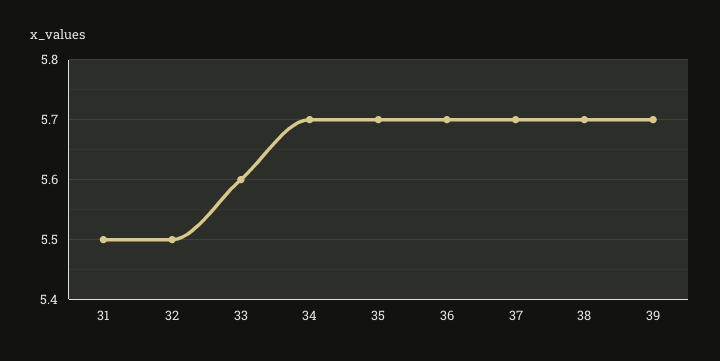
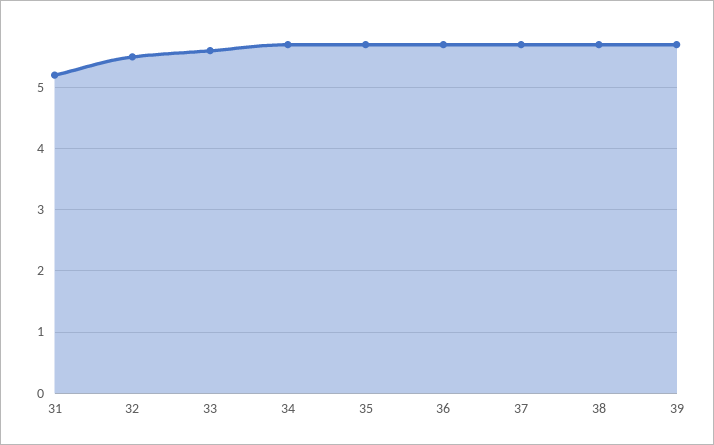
31: 5.5 -> 5.2

